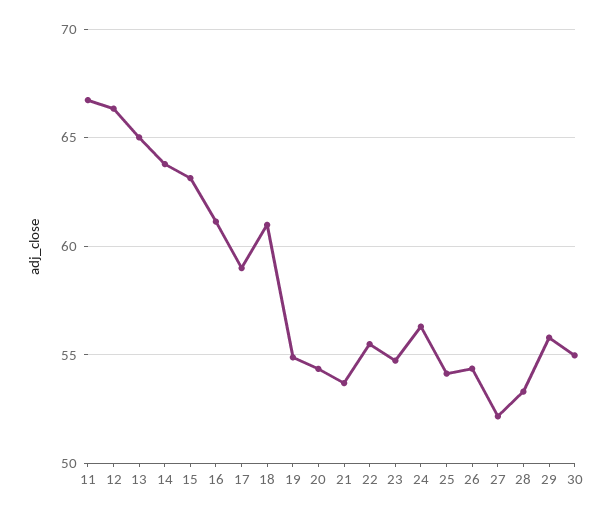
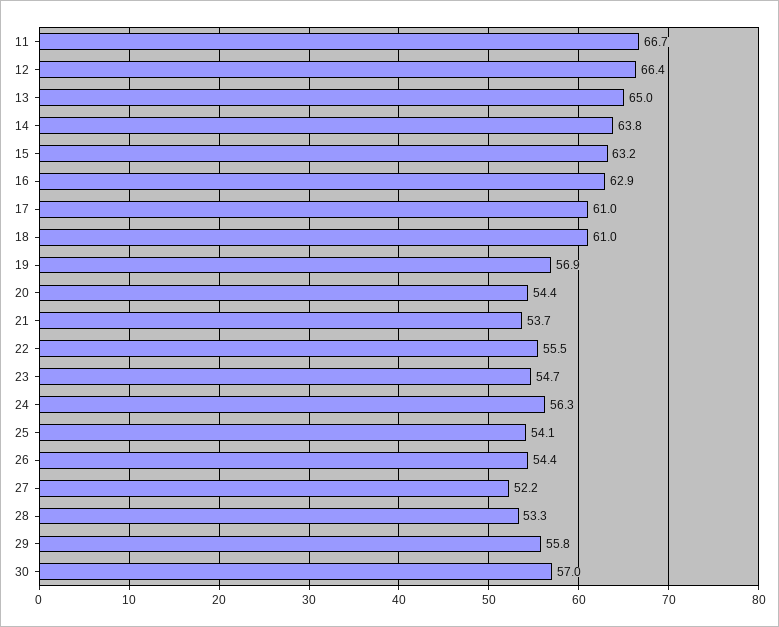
16: 61 -> 62.9
17: 59 -> 61
19: 55 -> 56.9
30: 55 -> 57

